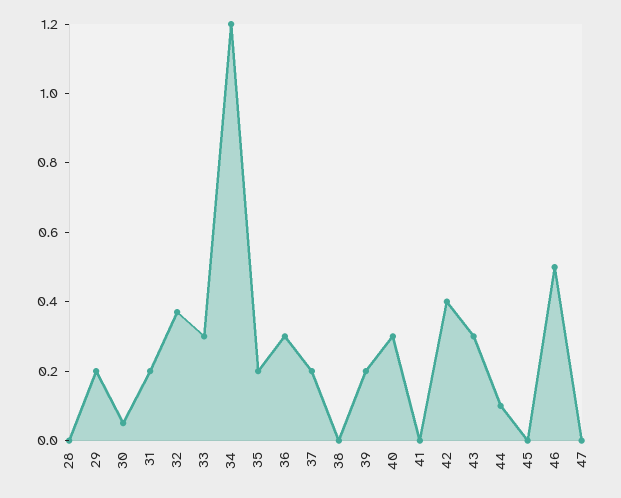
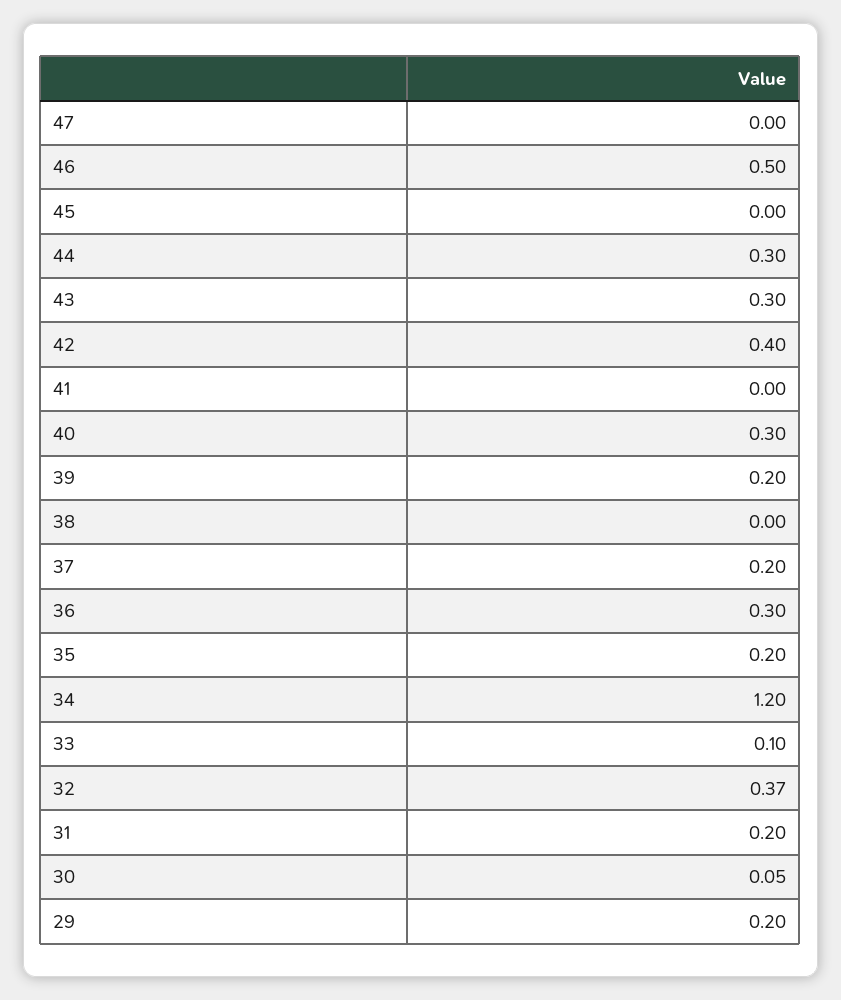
28: 0 -> none
33: 0.3 -> 0.1
44: 0.1 -> 0.3

